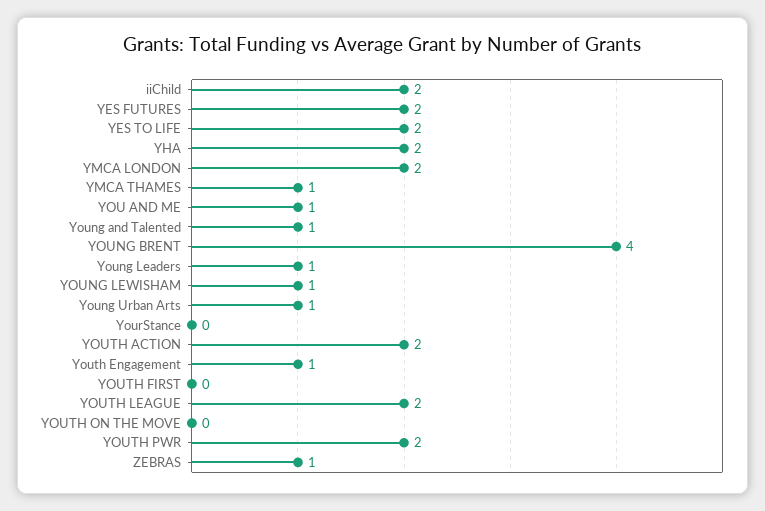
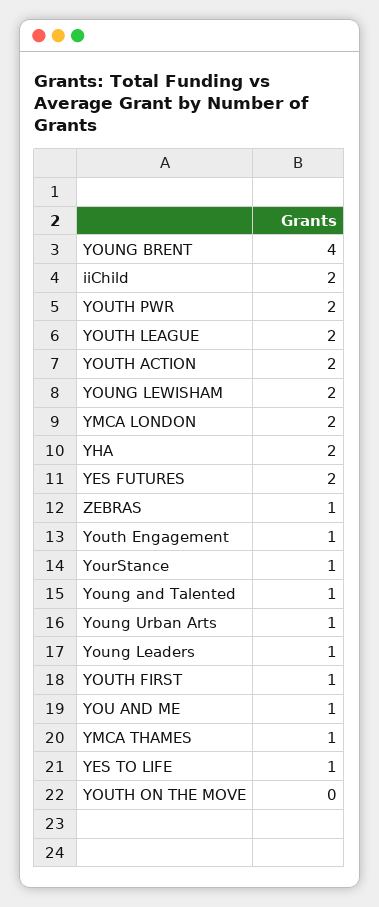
YES TO LIFE: 2 -> 1
YOUNG LEWISHAM: 1 -> 2
YourStance: 0 -> 1
YOUTH FIRST: 0 -> 1

